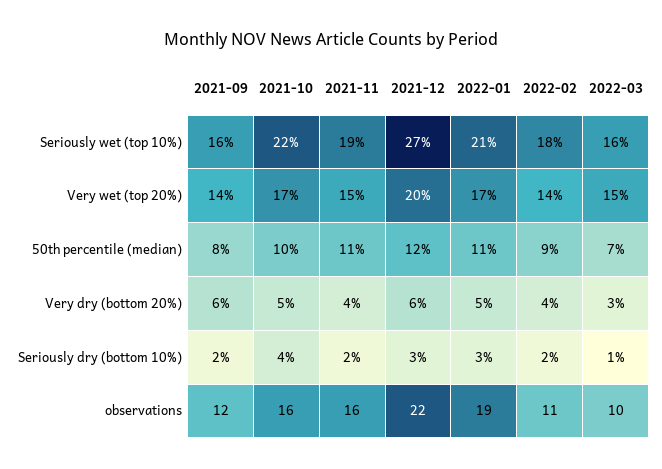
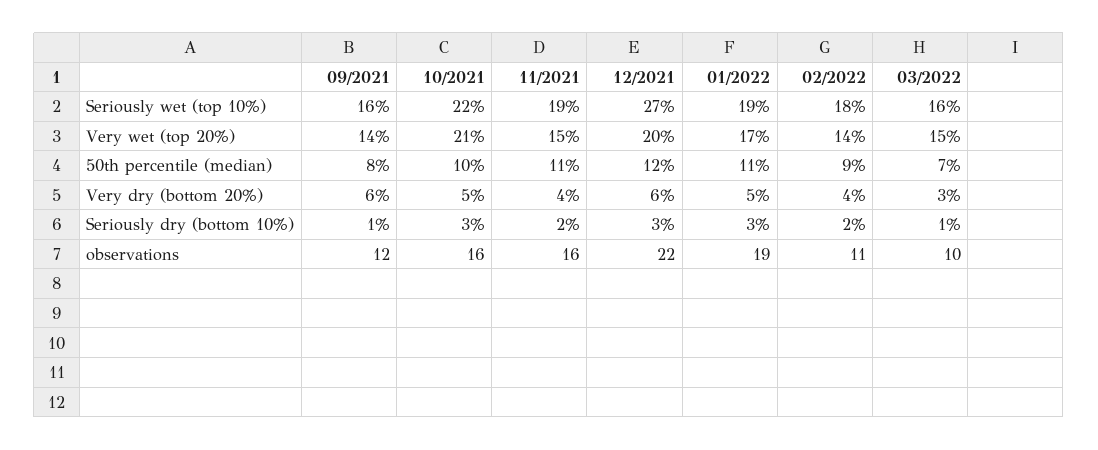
2022-01, Seriously wet (top 10%): 21 -> 19
2021-10, Very wet (top 20%): 17 -> 21
2021-09, Seriously dry (bottom 10%): 2 -> 1
2021-10, Seriously dry (bottom 10%): 4 -> 3

